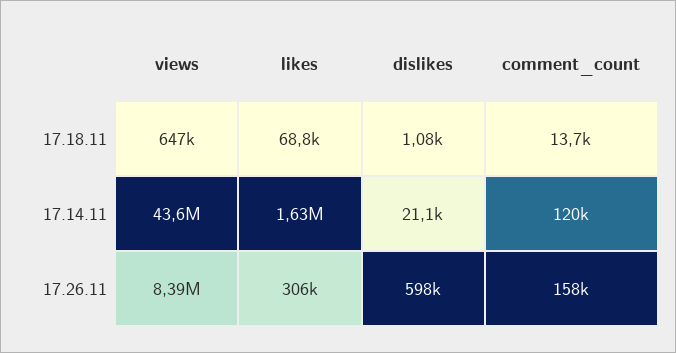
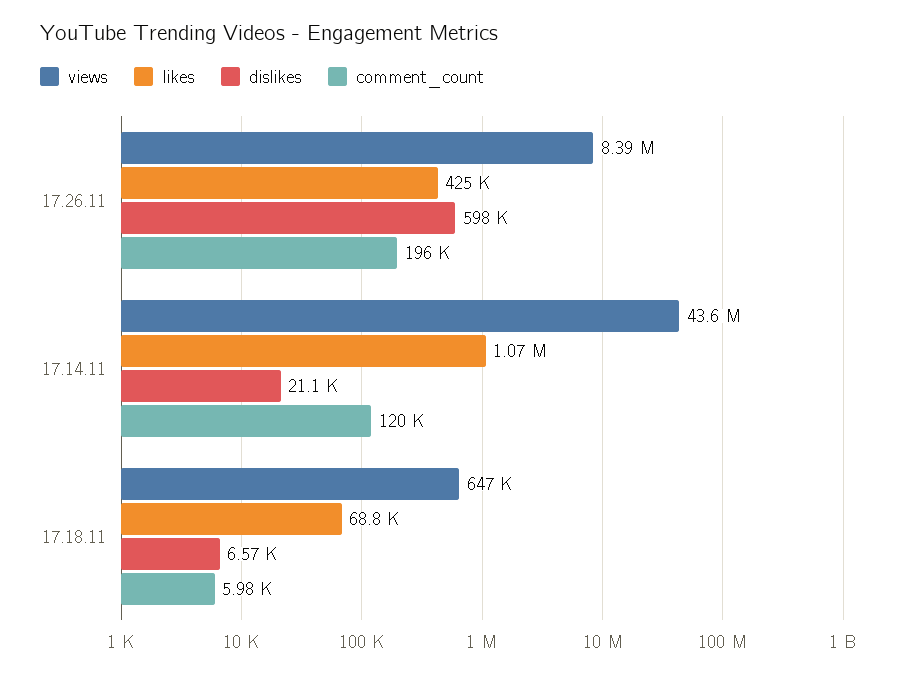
dislikes, 17.18.11: 1080 -> 6570
comment_count, 17.18.11: 13700 -> 5980
likes, 17.14.11: 1630000 -> 1070000
likes, 17.26.11: 306000 -> 425000
comment_count, 17.26.11: 158000 -> 196000

